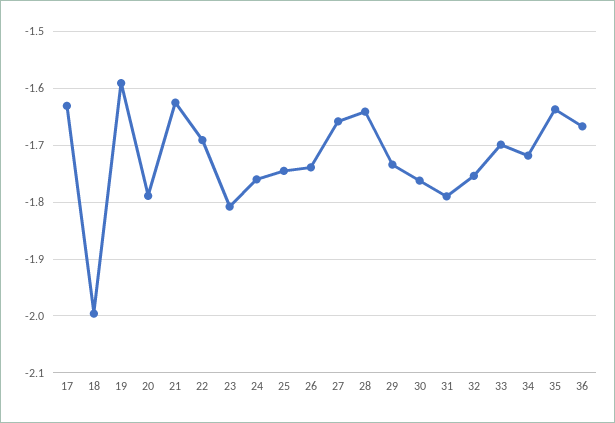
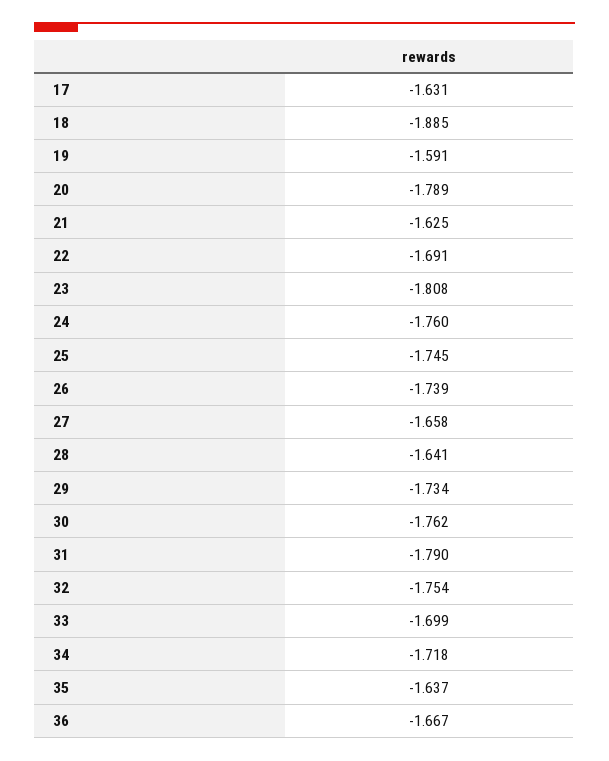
18: -2 -> -1.885

